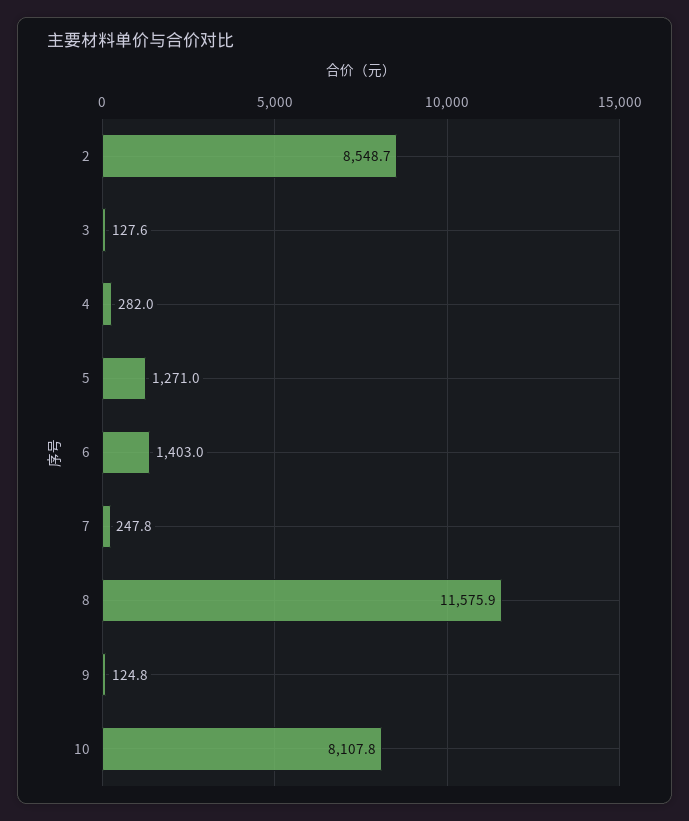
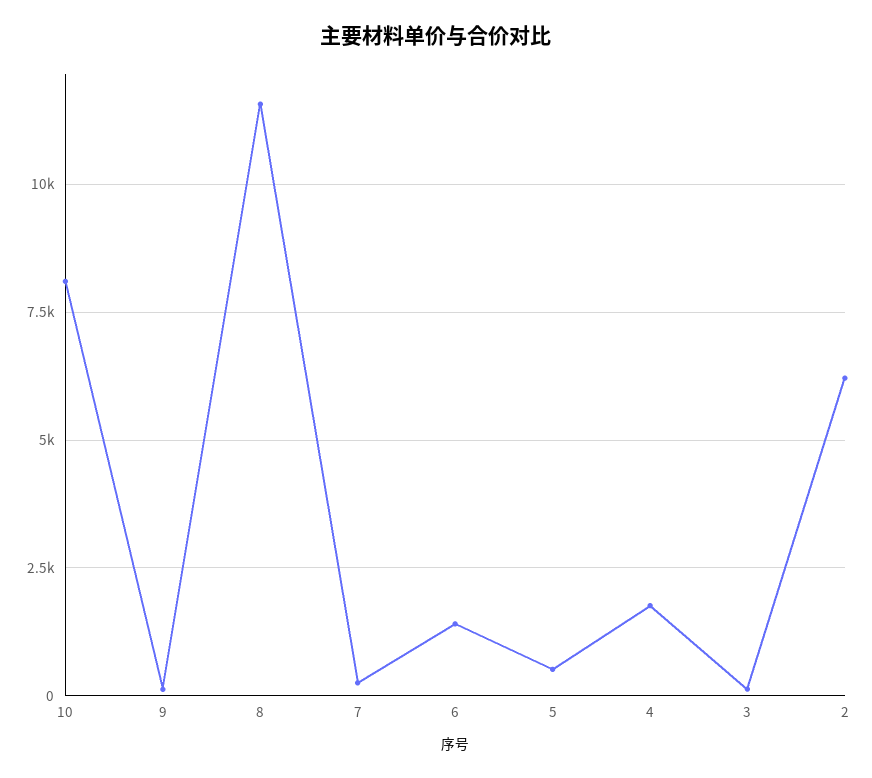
2: 8548.7 -> 6250
4: 282 -> 1750
5: 1271 -> 500

